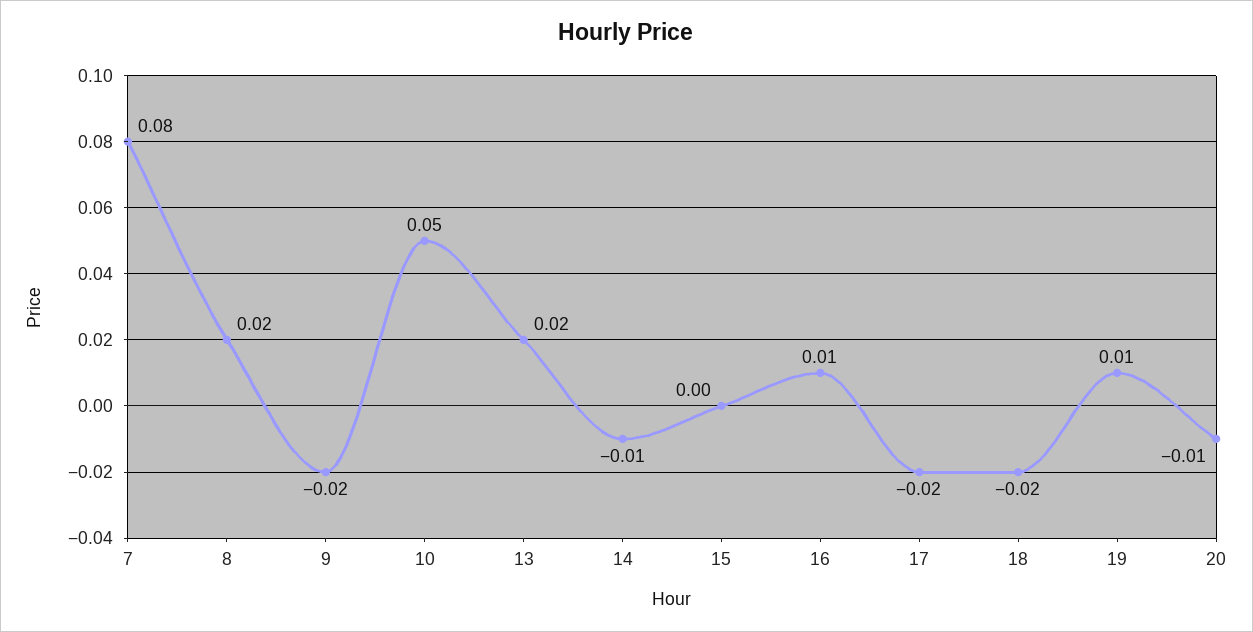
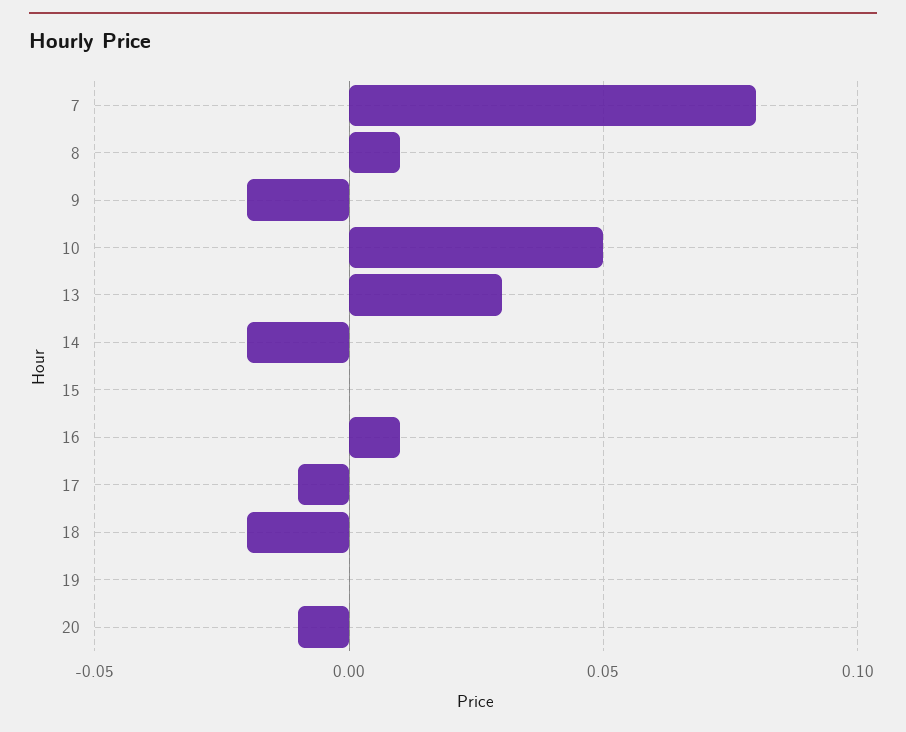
8: 0.02 -> 0.01
13: 0.02 -> 0.03
14: -0.01 -> -0.02
17: -0.02 -> -0.01
19: 0.01 -> 0

